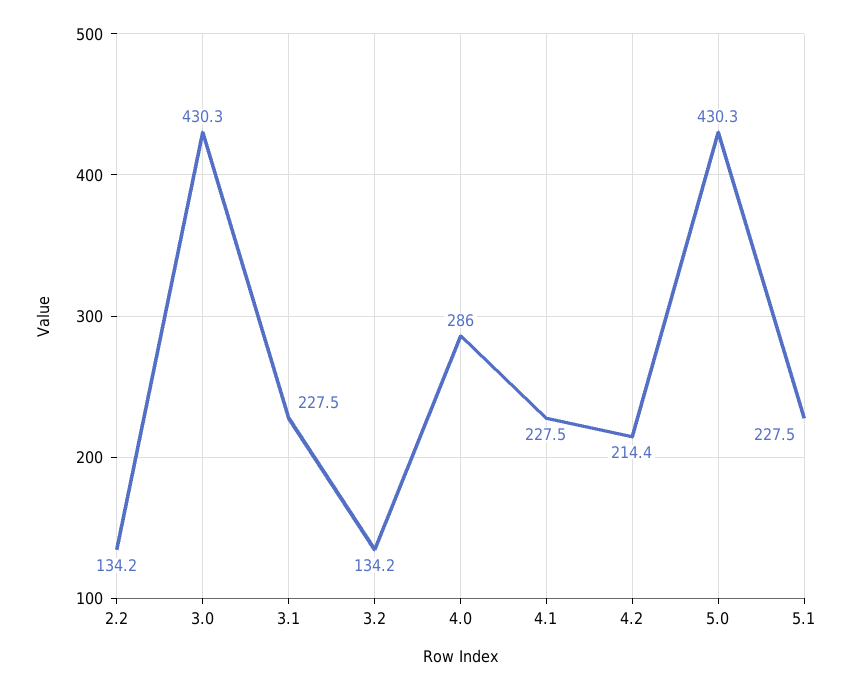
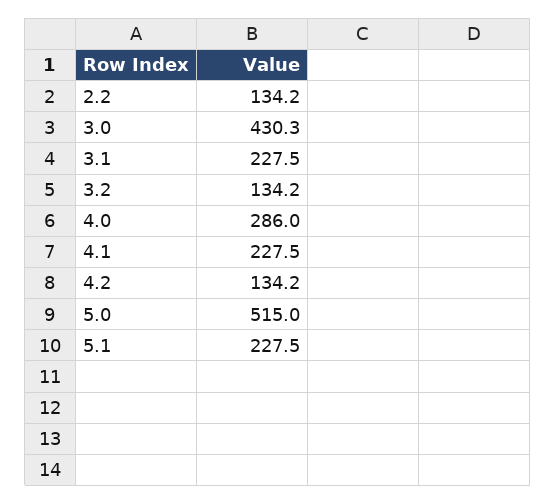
4.2: 214.4 -> 134.2
5.0: 430.3 -> 515

